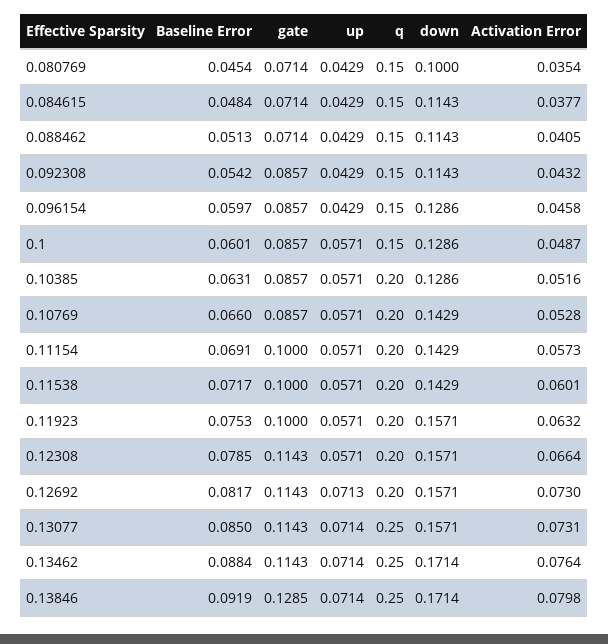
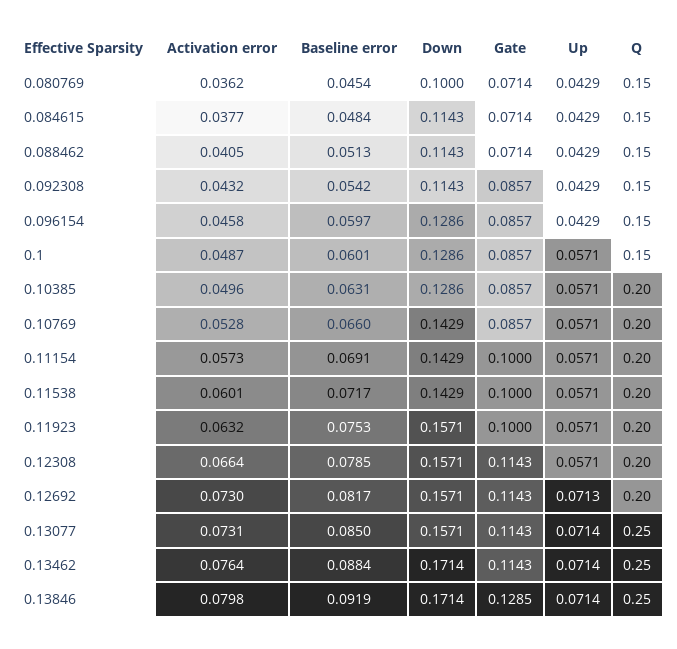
Activation Error, 0.080769: 0.0354 -> 0.0362
Activation Error, 0.10385: 0.0516 -> 0.0496

